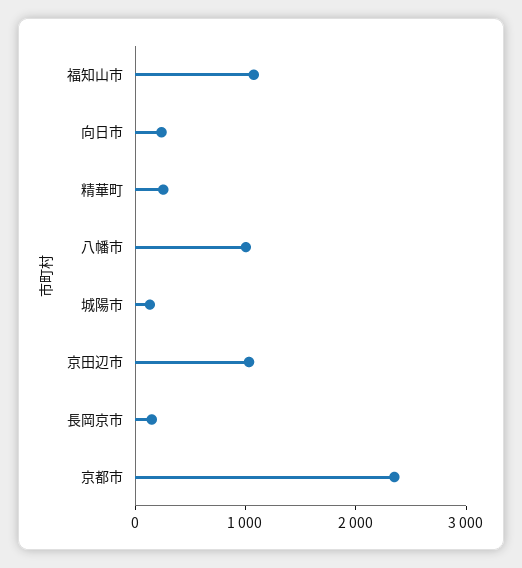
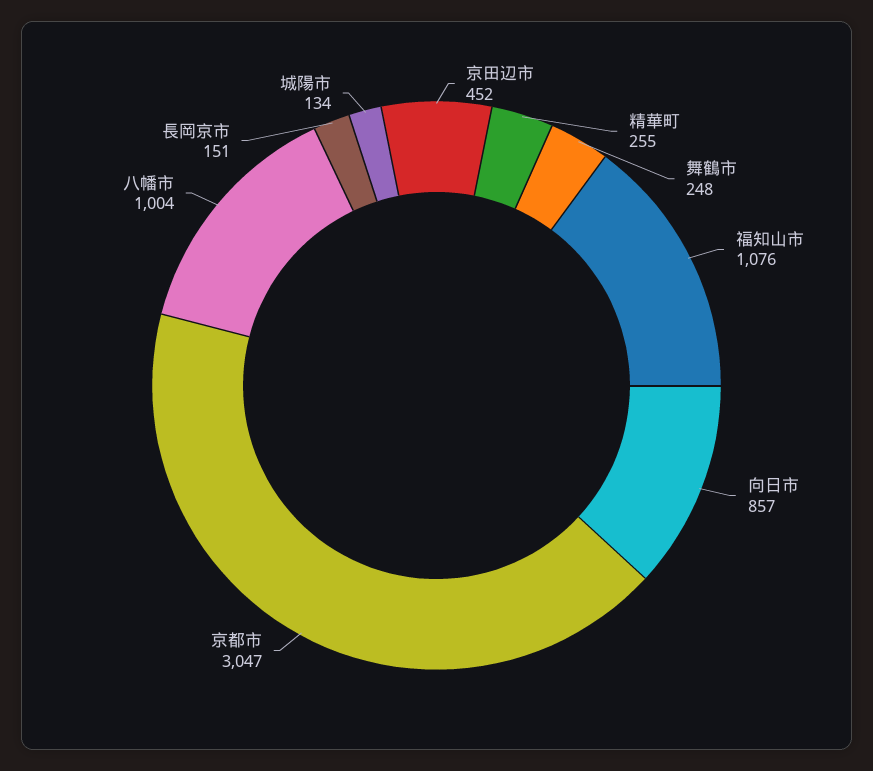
向日市: 200 -> 857
京田辺市: 1000 -> 452
京都市: 2400 -> 3047
舞鶴市: none -> 248

